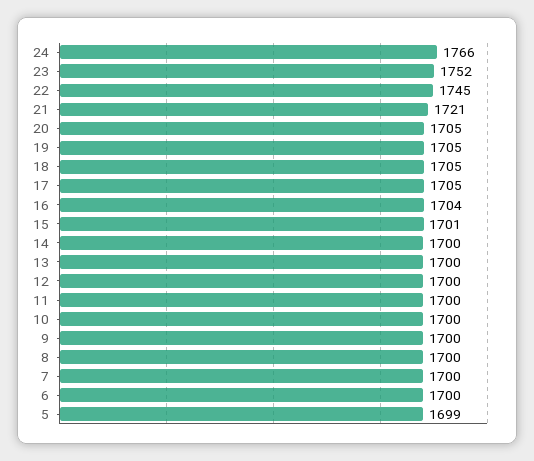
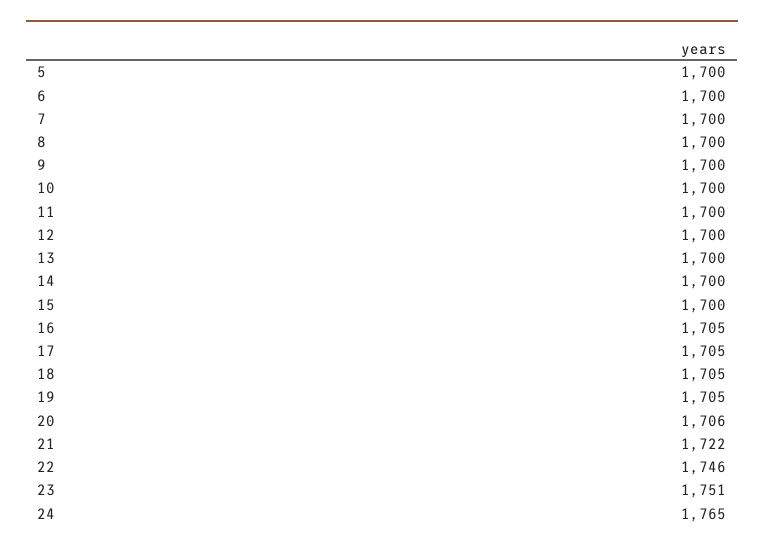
24: 1766 -> 1765
23: 1752 -> 1751
22: 1745 -> 1746
21: 1721 -> 1722
20: 1705 -> 1706
16: 1704 -> 1705
15: 1701 -> 1700
5: 1699 -> 1700

